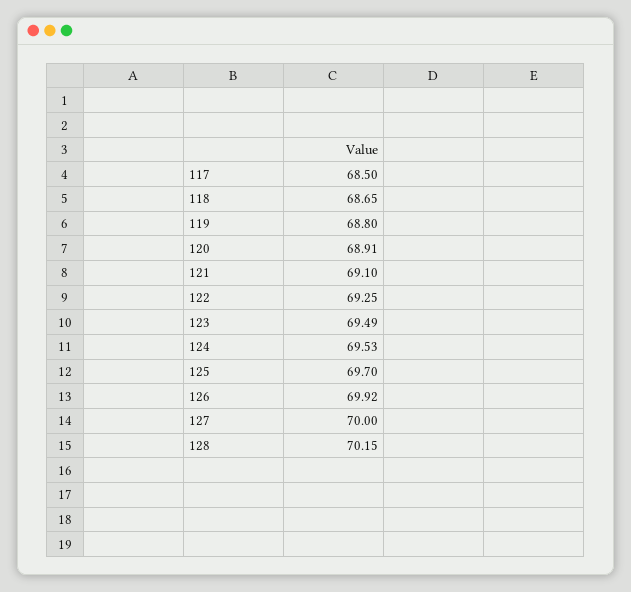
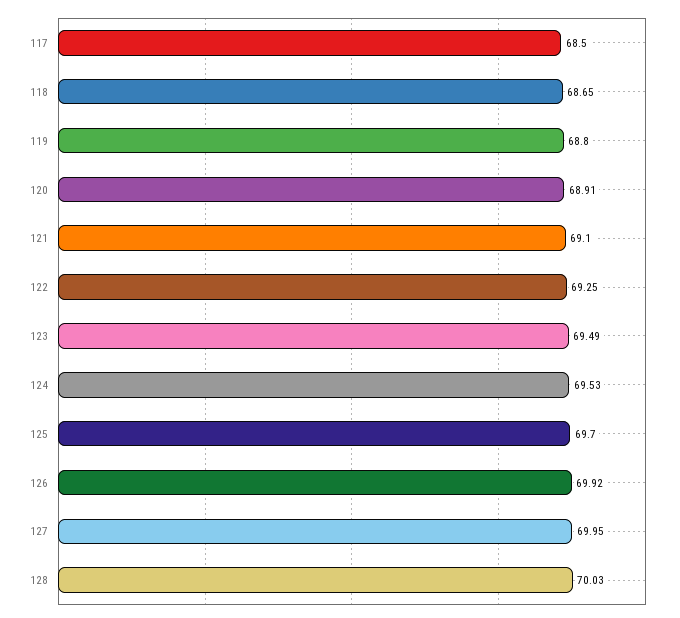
127: 70 -> 69.95
128: 70.15 -> 70.03

